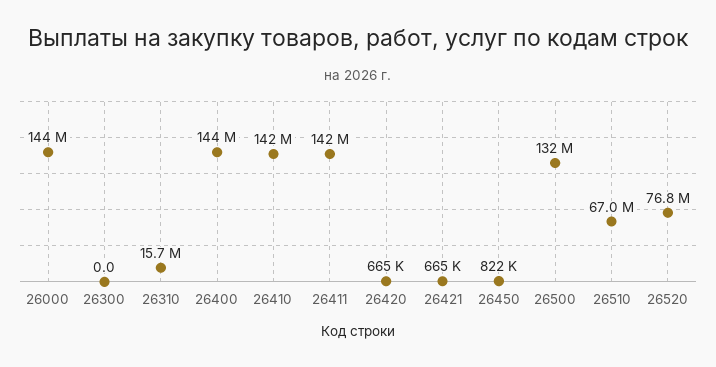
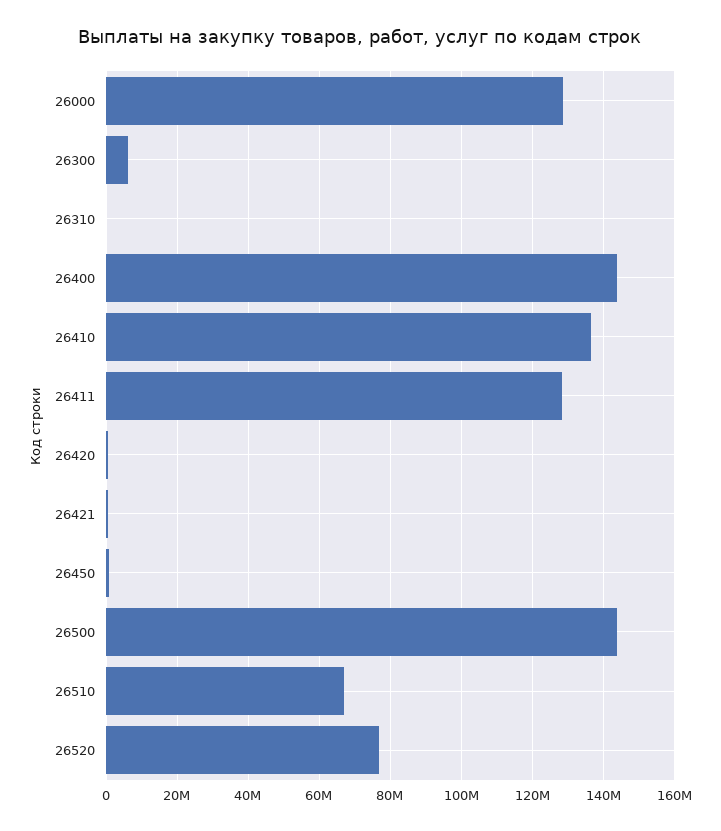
26000: 144000000 -> 128000000
26300: 0 -> 6000000
26310: 15700000 -> 0
26410: 142000000 -> 136000000
26411: 142000000 -> 128000000
26500: 132000000 -> 144000000

